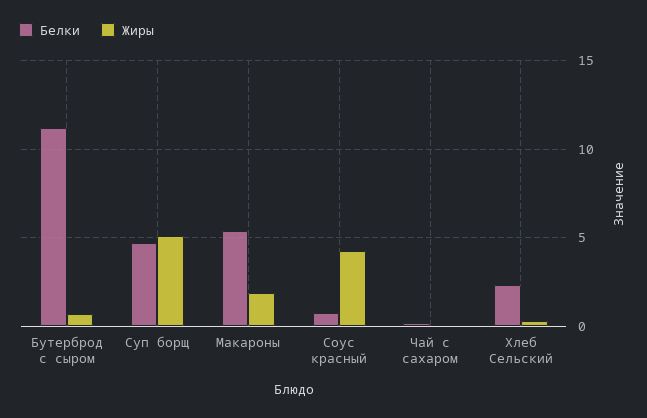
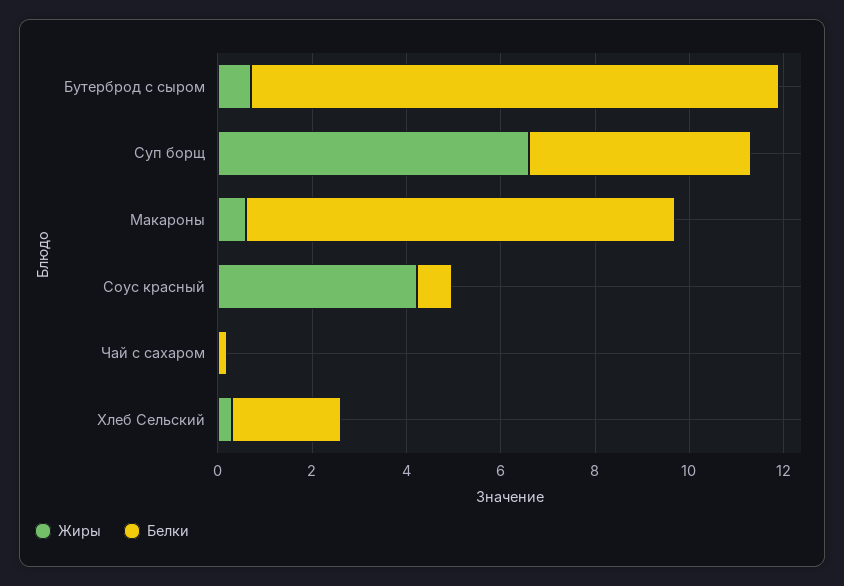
Жиры, Суп борщ: 5 -> 6.5
Белки, Макароны: 5.5 -> 9
Жиры, Макароны: 2 -> 0.5

